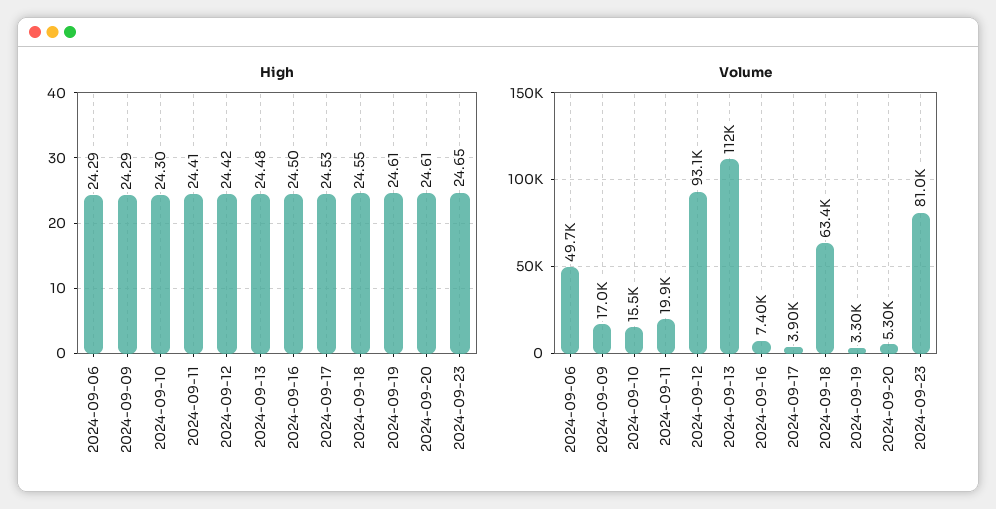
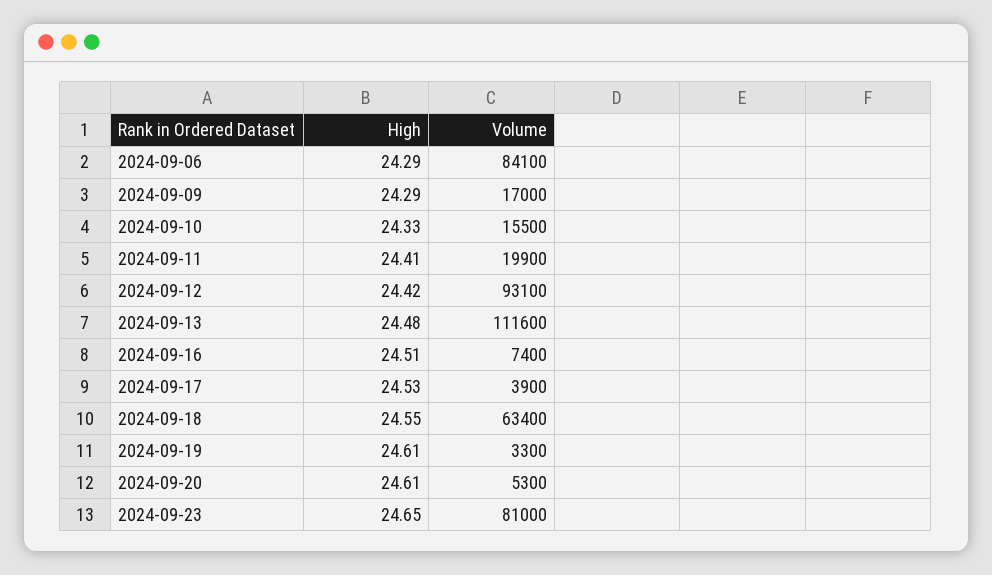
High, 2024-09-10: 24.3 -> 24.33
High, 2024-09-16: 24.5 -> 24.51
Volume, 2024-09-06: 49700 -> 84100

